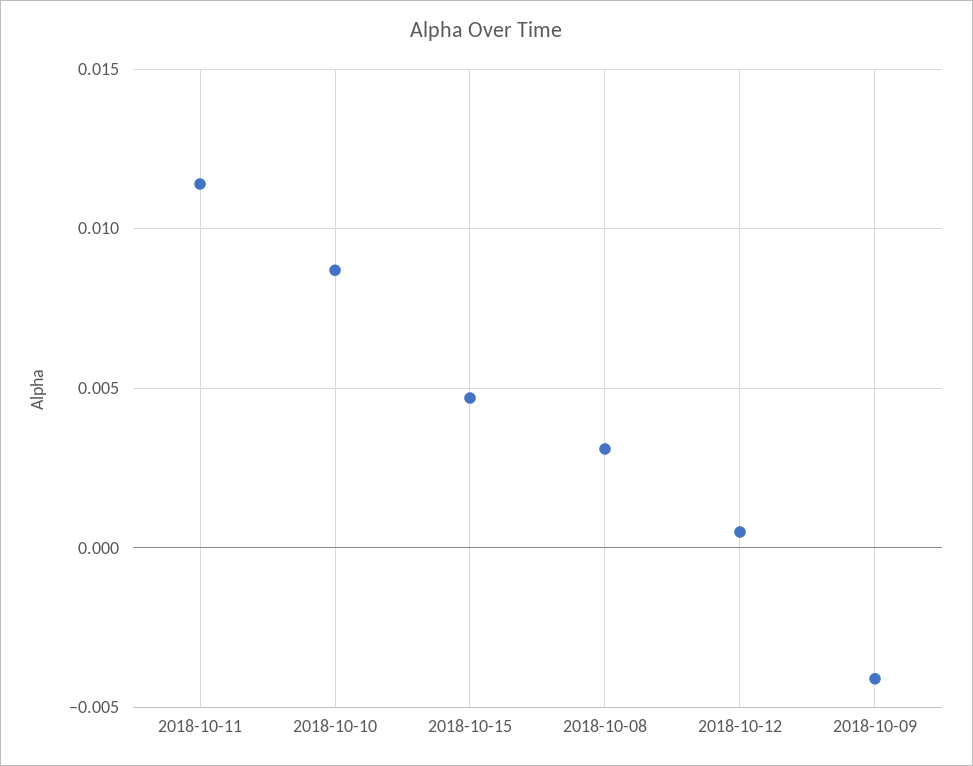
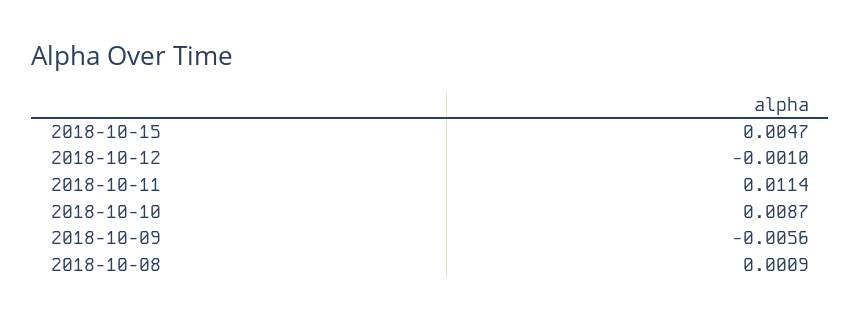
2018-10-08: 0.003 -> 0.0009
2018-10-12: 0.0005 -> -0.001
2018-10-09: -0.004 -> -0.0056

